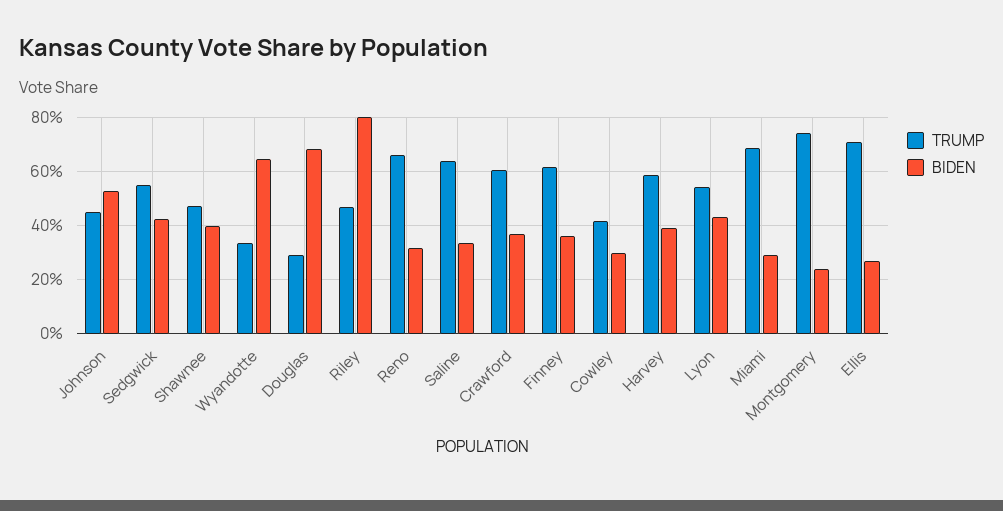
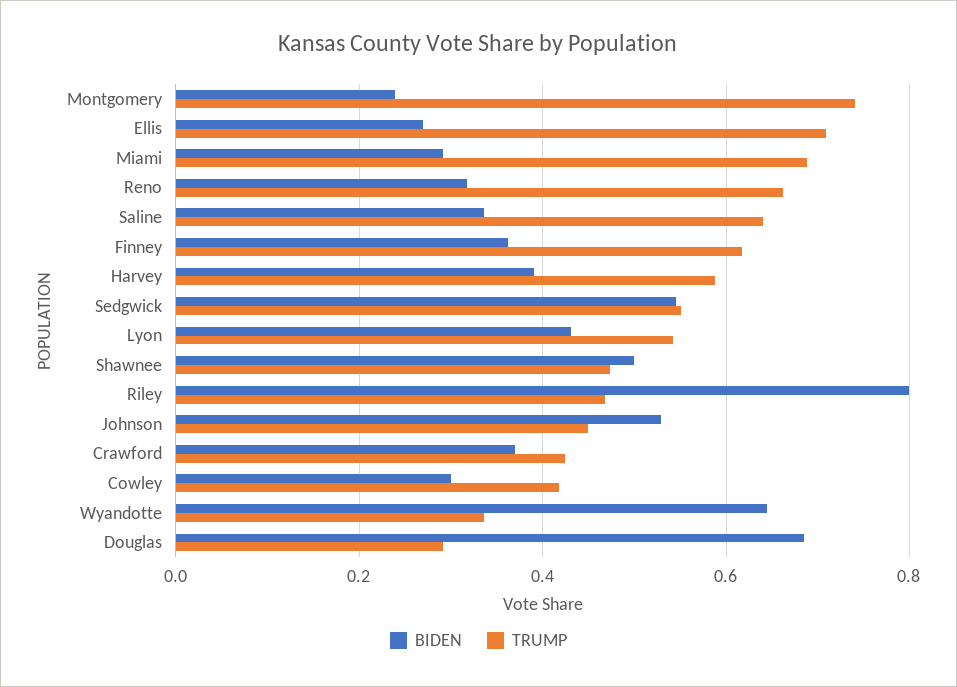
BIDEN, Sedgwick: 0.425 -> 0.54
BIDEN, Shawnee: 0.4 -> 0.5
TRUMP, Crawford: 0.6 -> 0.42

